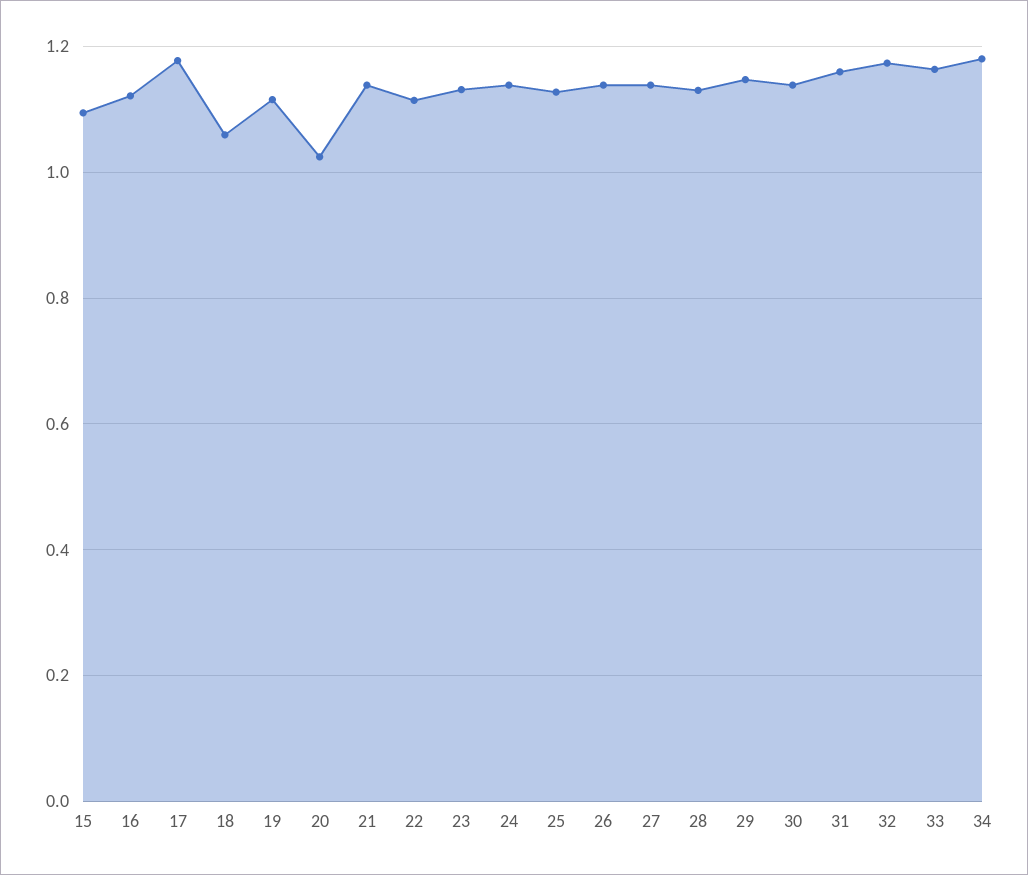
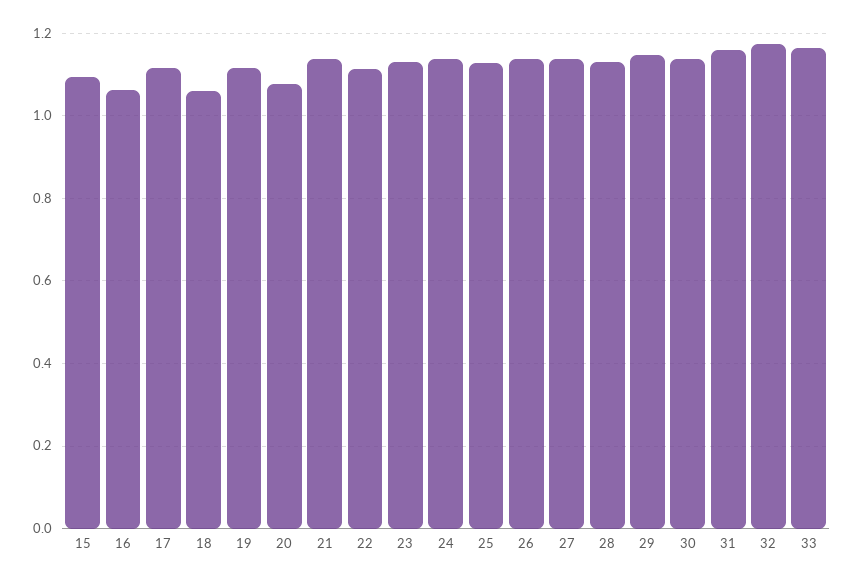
16: 1.12 -> 1.06
17: 1.18 -> 1.12
20: 1.02 -> 1.08
34: 1.18 -> none

